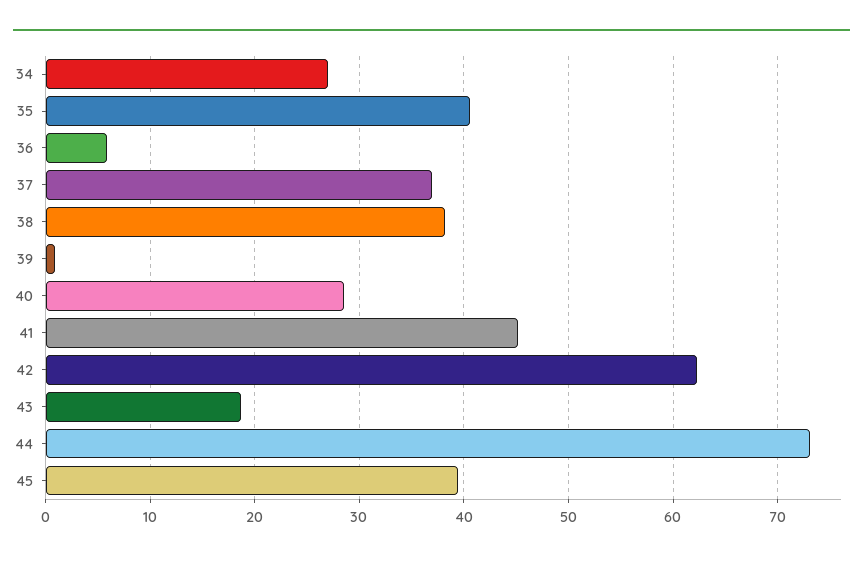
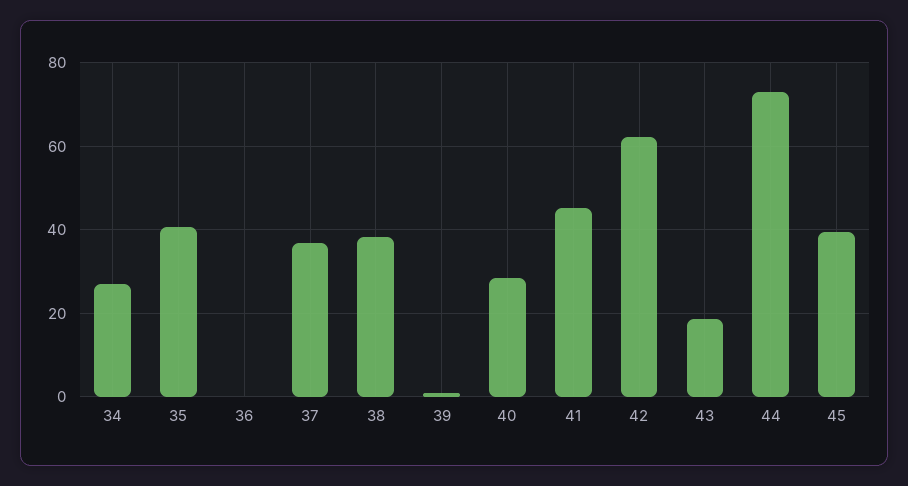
36: 6 -> 0

